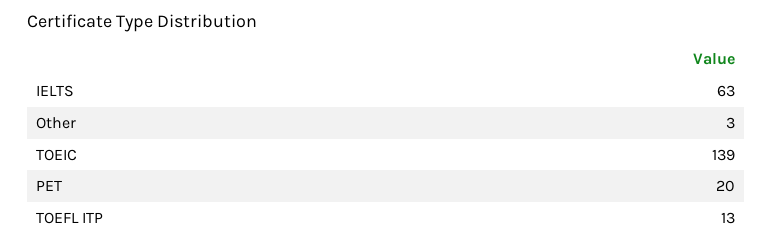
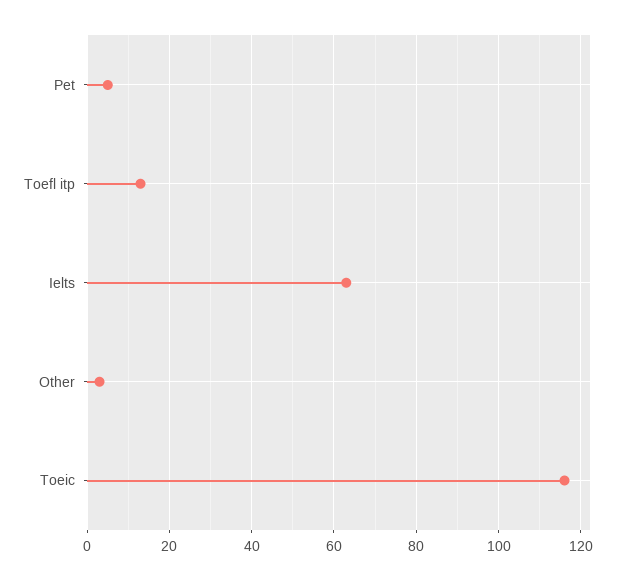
TOEIC: 139 -> 115
PET: 20 -> 5

